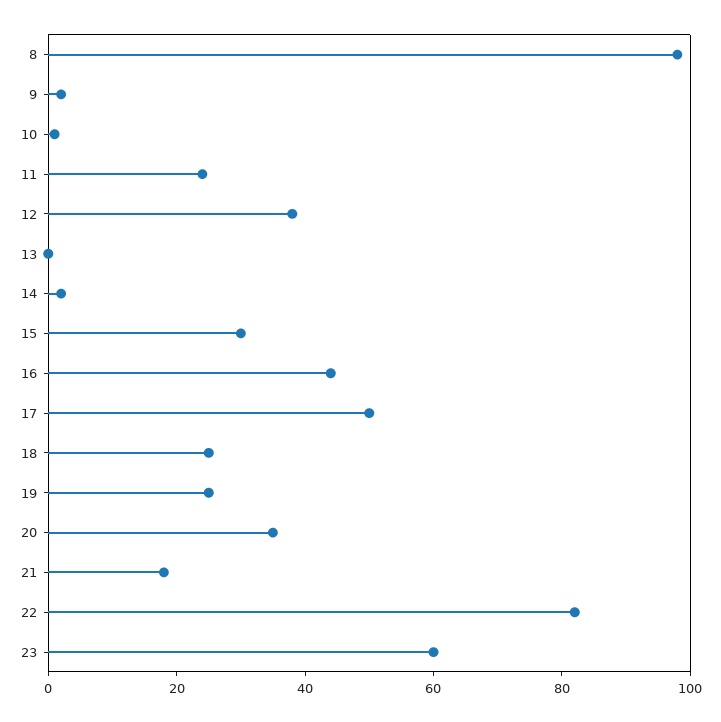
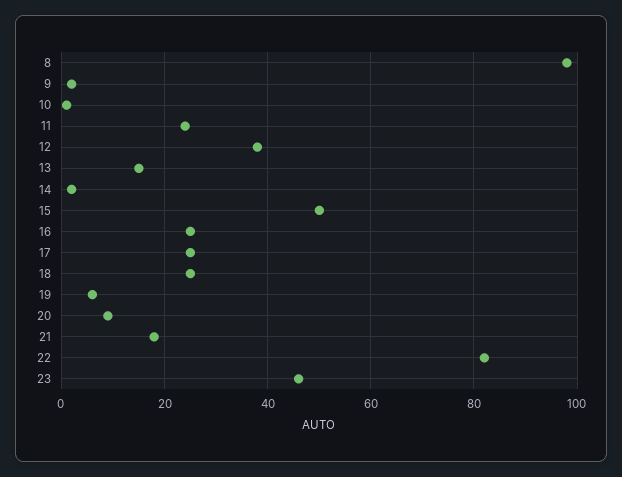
13: 0 -> 15
15: 30 -> 50
16: 45 -> 25
17: 50 -> 25
19: 25 -> 5
20: 35 -> 10
23: 60 -> 45

